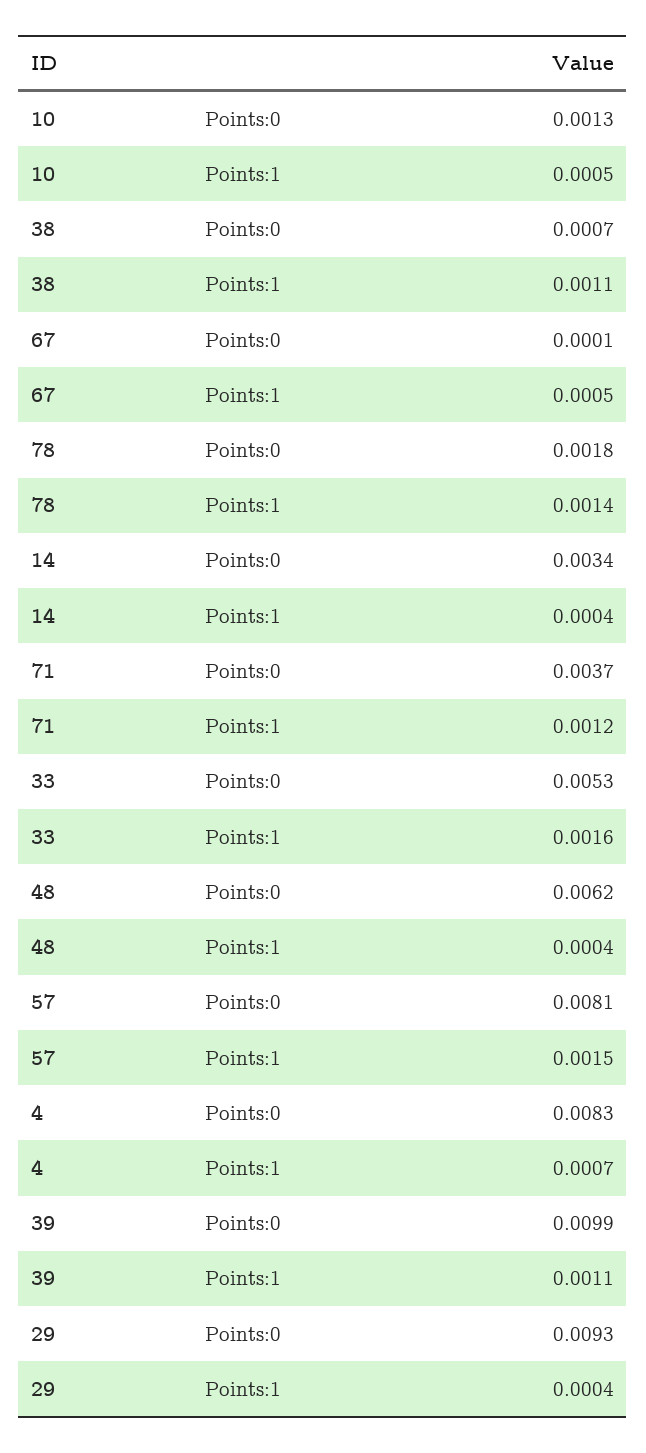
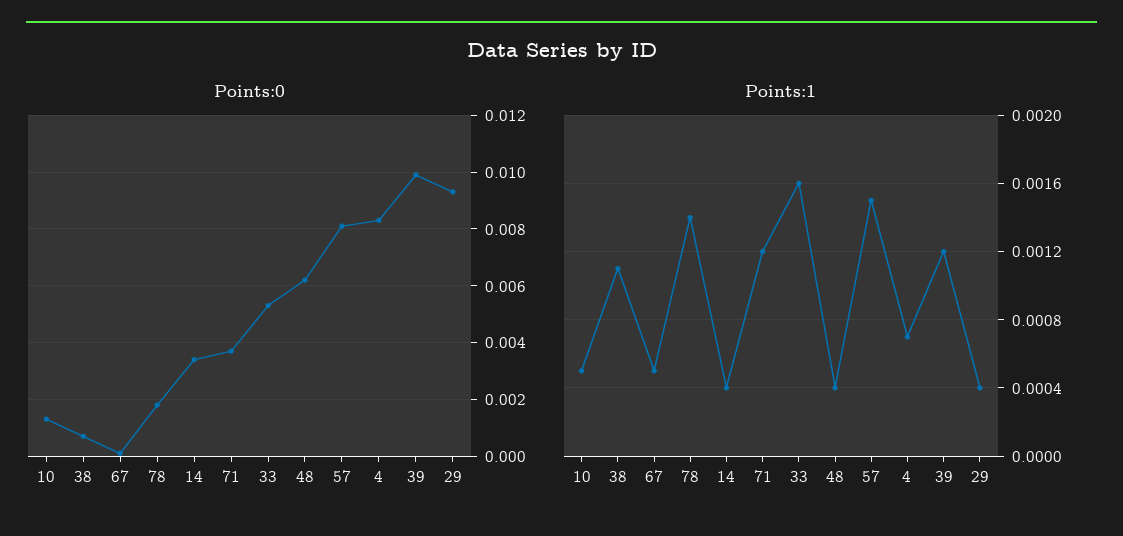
Points:1, 39: 0.0011 -> 0.0012

